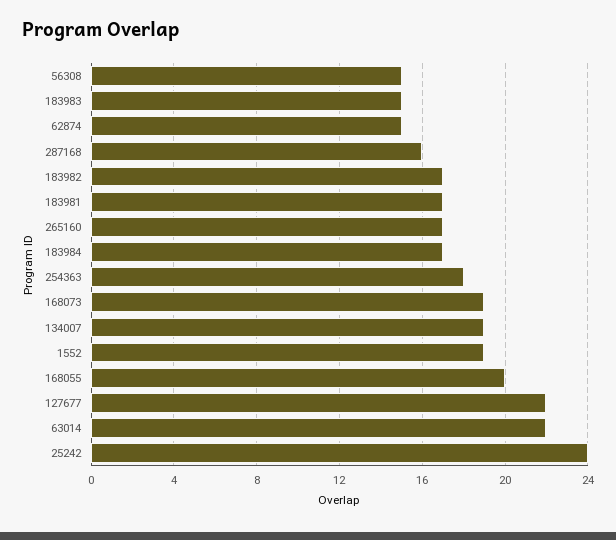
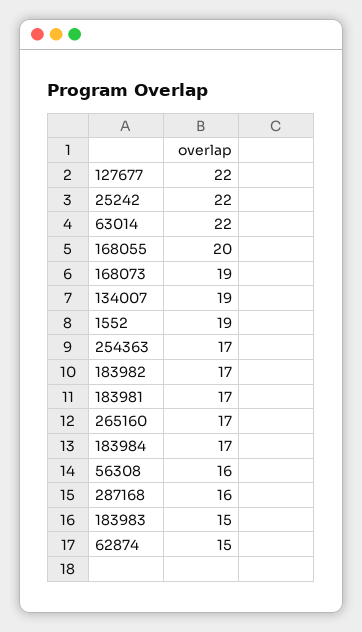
56308: 15 -> 16
254363: 18 -> 17
25242: 24 -> 22

